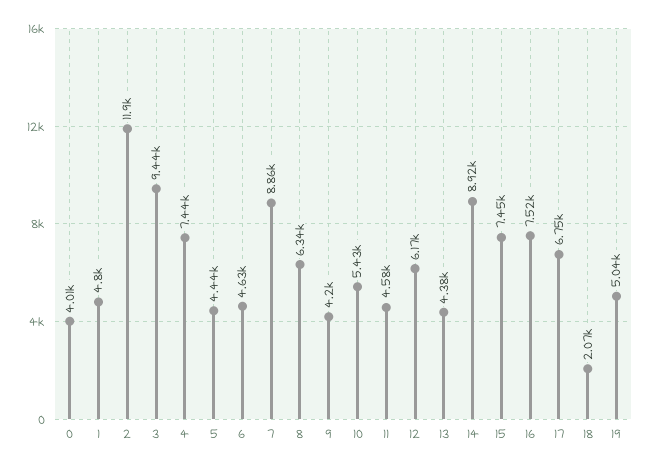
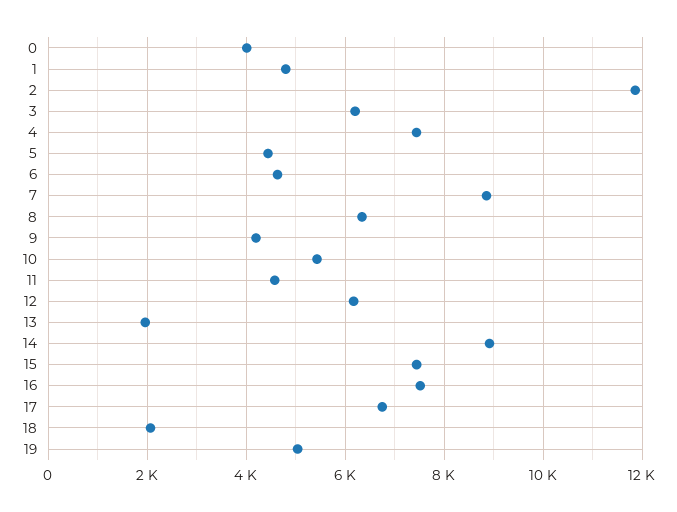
3: 9440 -> 6200
13: 4380 -> 2000

